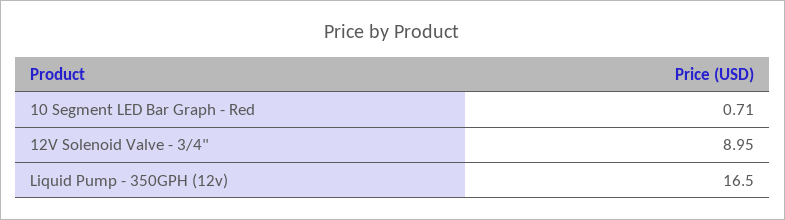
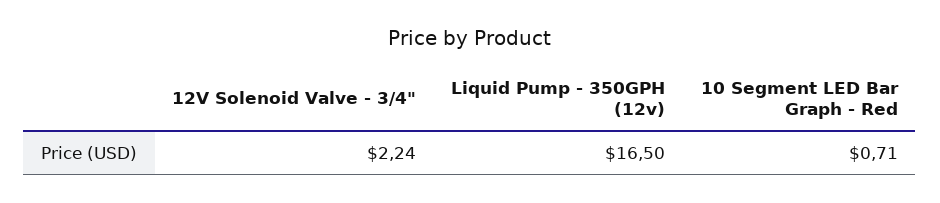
12V Solenoid Valve - 3/4": 8.95 -> 2.24

